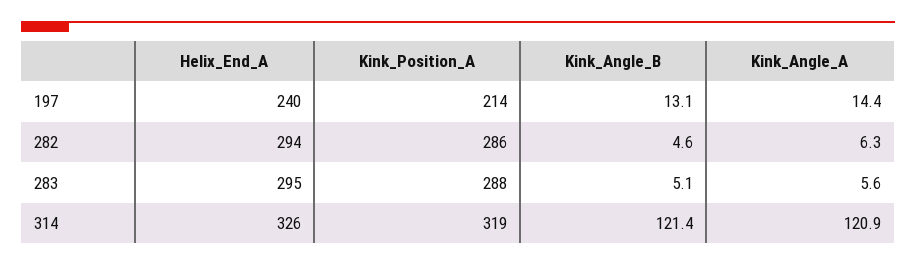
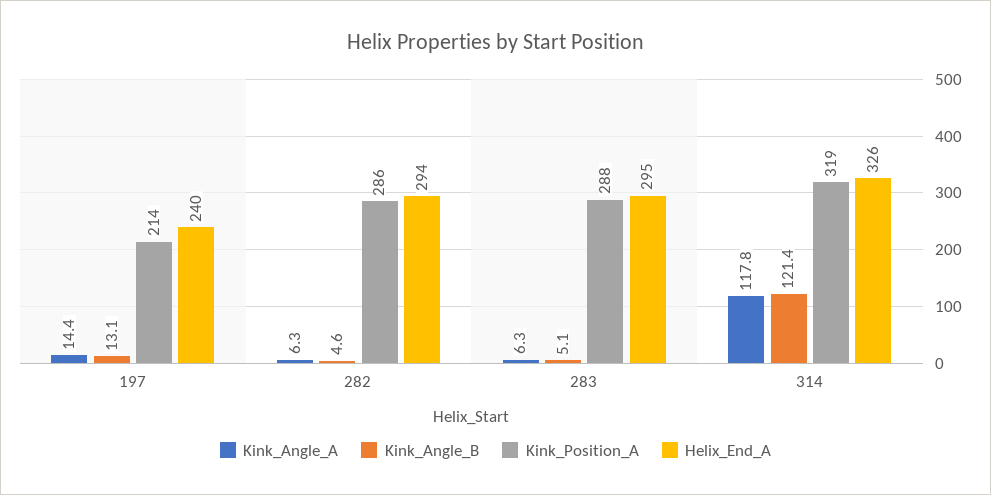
Kink_Angle_A, 283: 5.6 -> 6.3
Kink_Angle_A, 314: 120.9 -> 117.8

